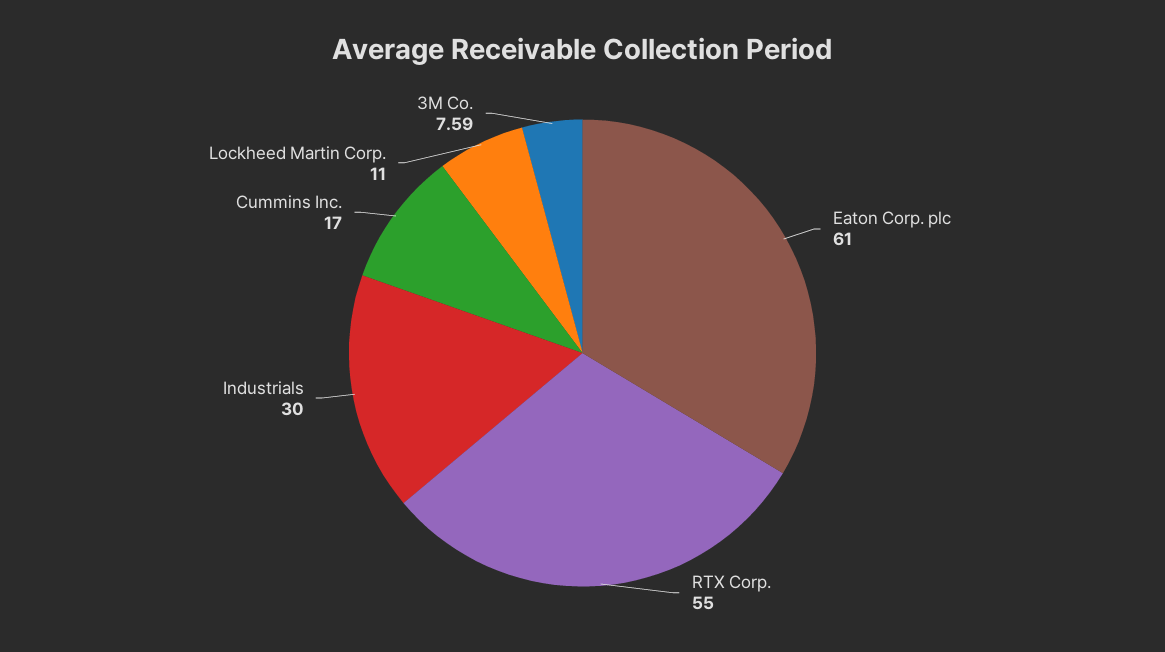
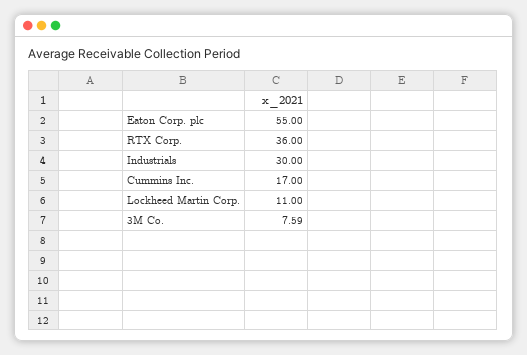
Eaton Corp. plc: 61 -> 55
RTX Corp.: 55 -> 36

